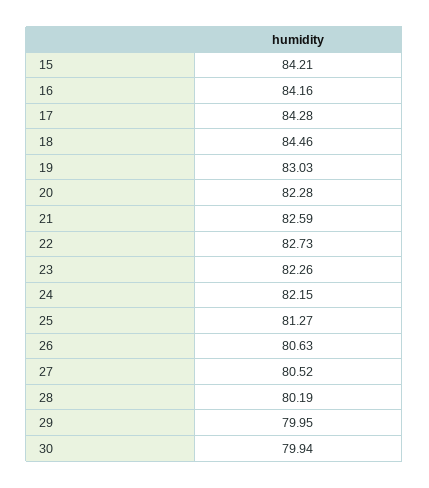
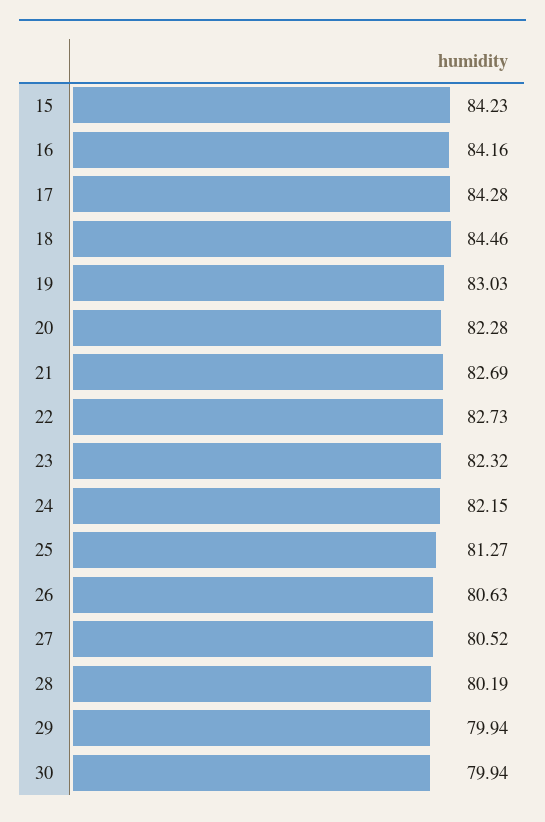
15: 84.21 -> 84.23
21: 82.59 -> 82.69
23: 82.26 -> 82.32
29: 79.95 -> 79.94

